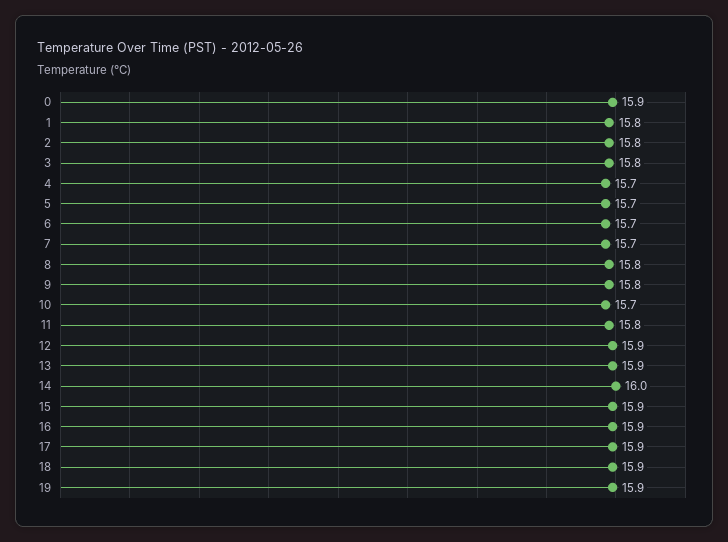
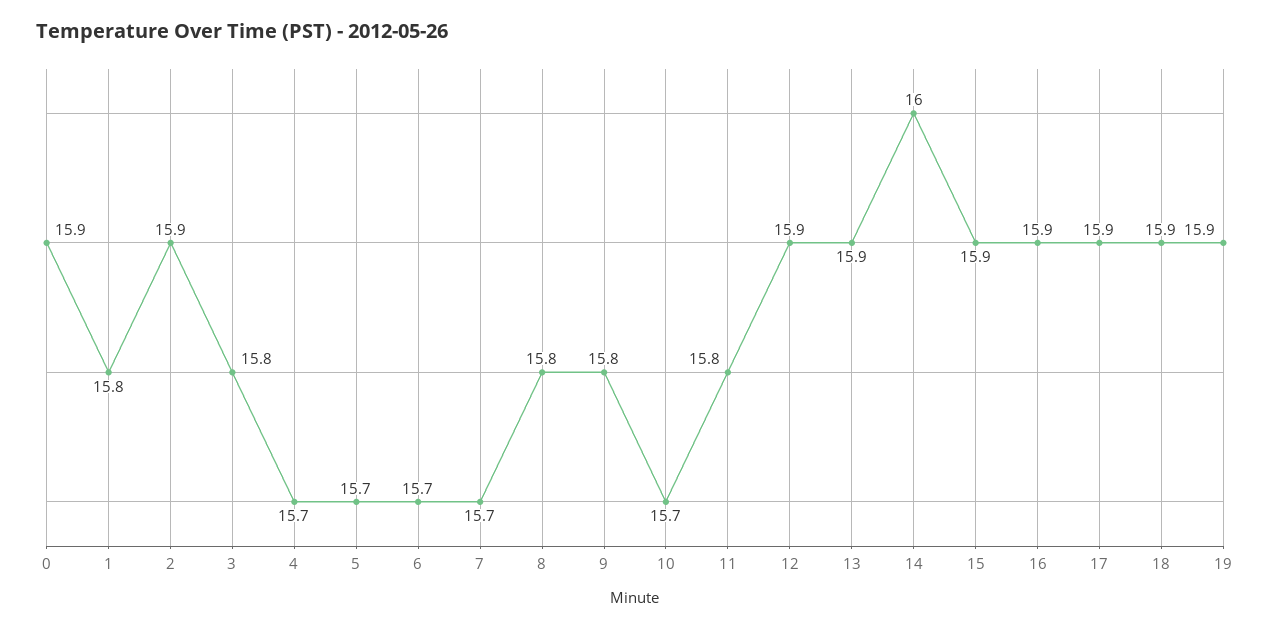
2: 15.8 -> 15.9

